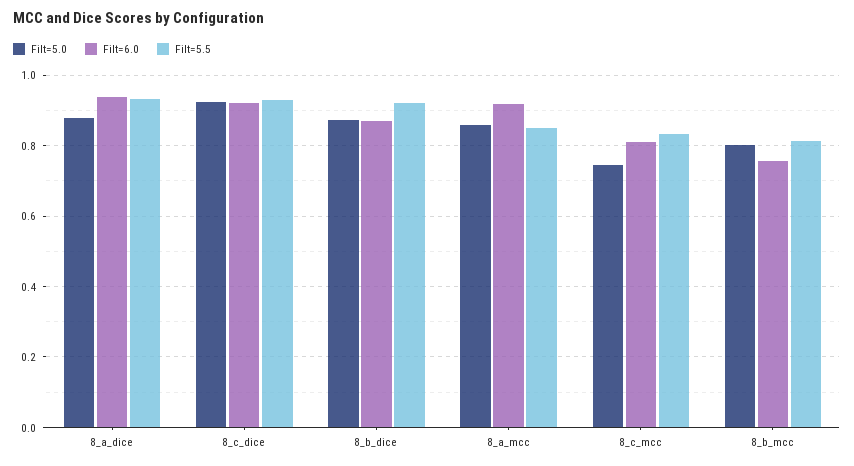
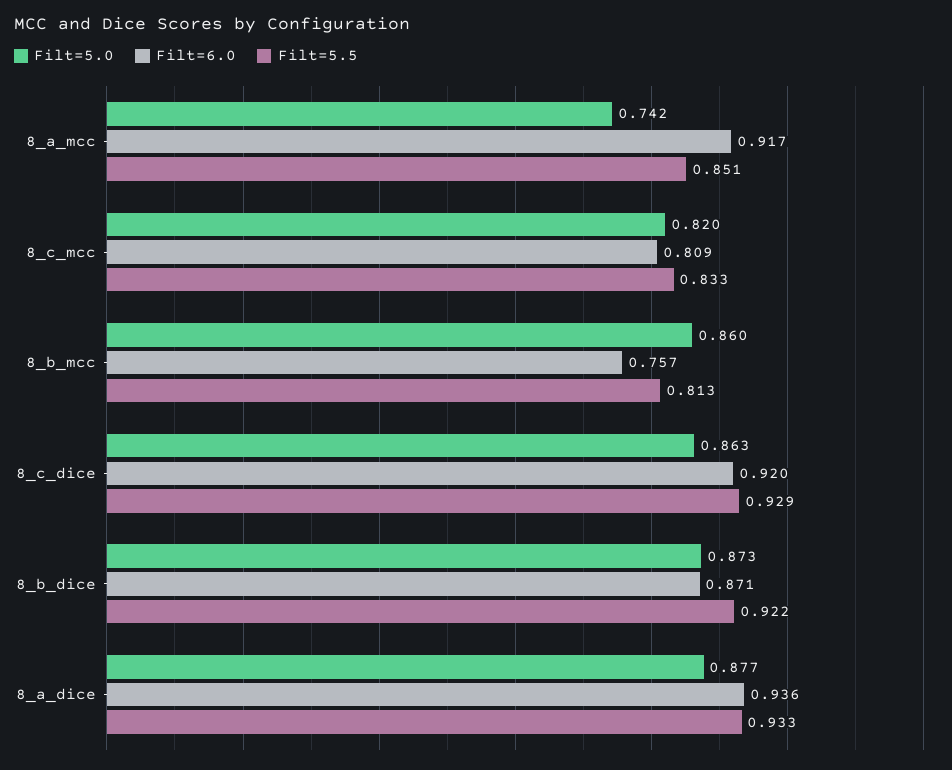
Filt=5.0, 8_c_dice: 0.92 -> 0.863
Filt=5.0, 8_a_mcc: 0.86 -> 0.742
Filt=5.0, 8_c_mcc: 0.74 -> 0.82
Filt=5.0, 8_b_mcc: 0.8 -> 0.86

